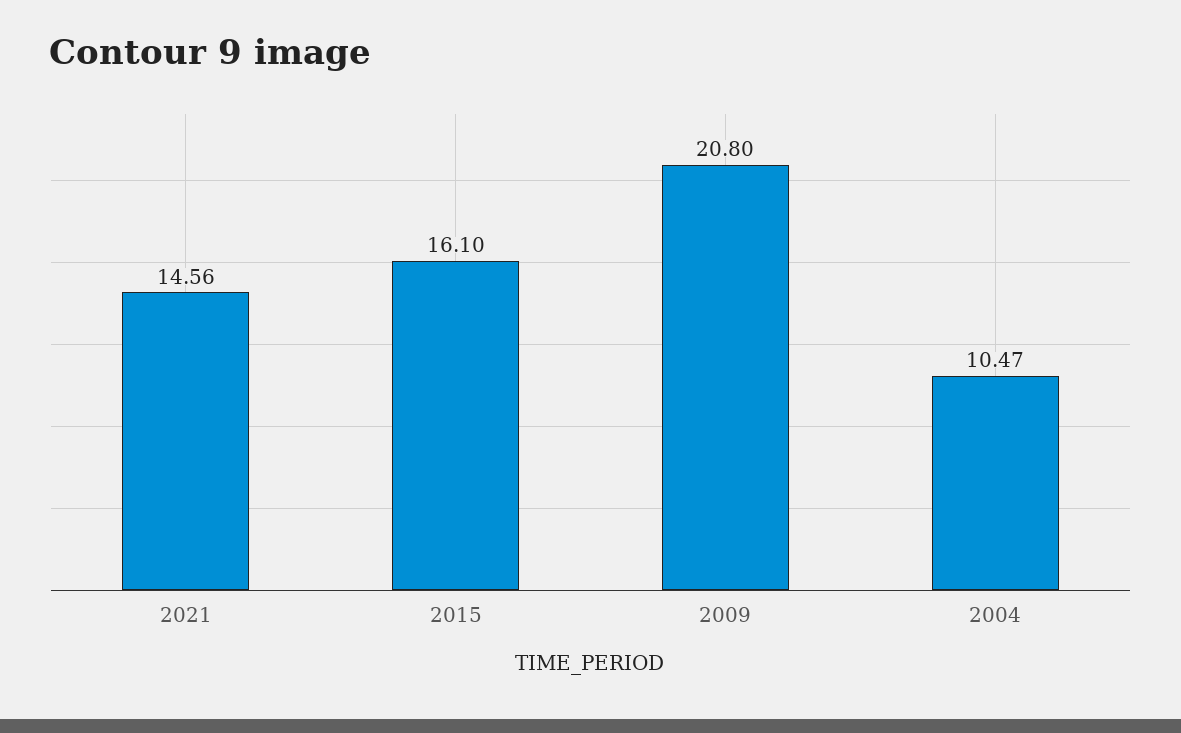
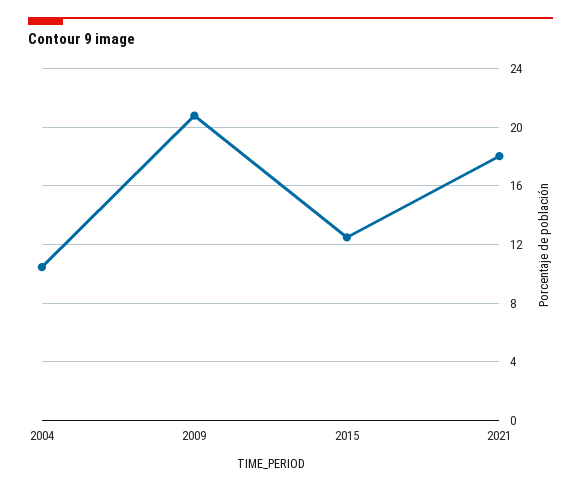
2021: 14.56 -> 18
2015: 16.1 -> 12.5

